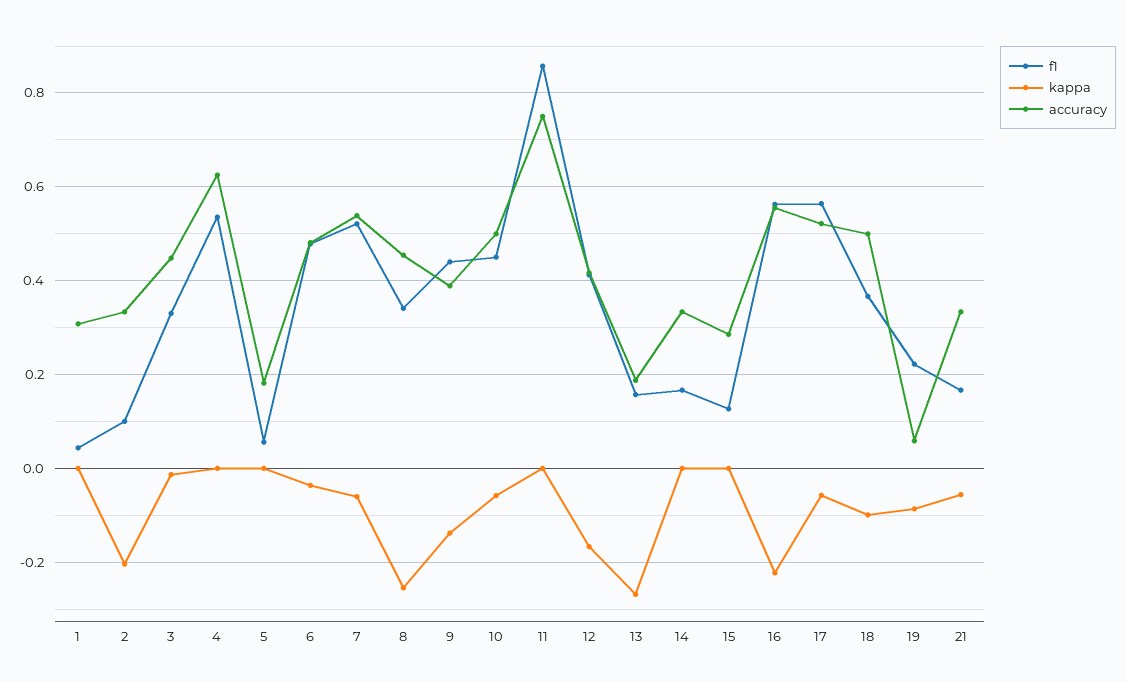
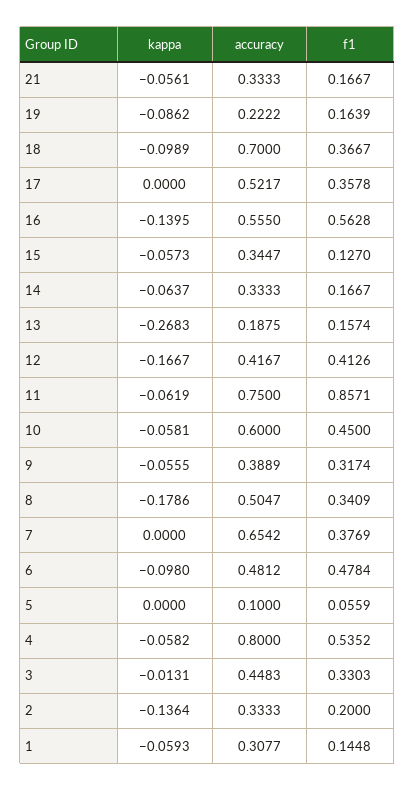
f1, 1: 0.04 -> 0.1448
kappa, 1: 0 -> -0.0593
f1, 2: 0.1 -> 0.2
kappa, 2: -0.2 -> -0.1364
kappa, 4: 0 -> -0.0582
accuracy, 4: 0.62 -> 0.8
accuracy, 5: 0.18 -> 0.1
kappa, 6: -0.04 -> -0.098
f1, 7: 0.52 -> 0.3769
kappa, 7: -0.06 -> 0
accuracy, 7: 0.54 -> 0.6542
kappa, 8: -0.26 -> -0.1786
accuracy, 8: 0.46 -> 0.5047
f1, 9: 0.44 -> 0.3174
kappa, 9: -0.14 -> -0.0555
accuracy, 10: 0.5 -> 0.6
kappa, 11: 0 -> -0.0619
kappa, 14: 0 -> -0.0637
kappa, 15: 0 -> -0.0573
accuracy, 15: 0.28 -> 0.3447
kappa, 16: -0.22 -> -0.1395
f1, 17: 0.56 -> 0.3578
kappa, 17: -0.06 -> 0
accuracy, 18: 0.5 -> 0.7
f1, 19: 0.22 -> 0.1639
accuracy, 19: 0.06 -> 0.2222

